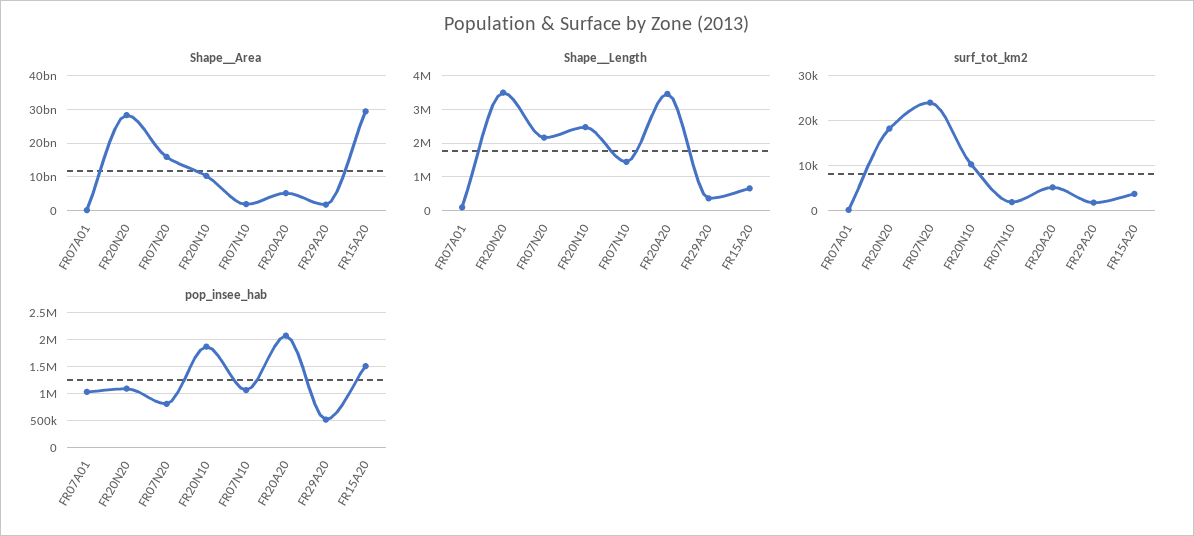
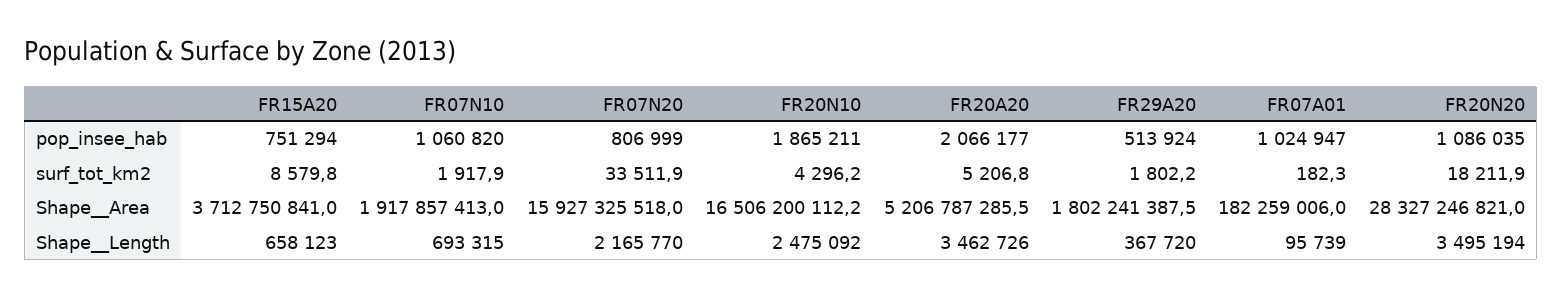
Shape__Area, FR20N10: 10000000000 -> 16506200112.2
Shape__Area, FR15A20: 30000000000 -> 3712750841
Shape__Length, FR07N10: 1400000 -> 693315
surf_tot_km2, FR07N20: 24000 -> 33511.9
surf_tot_km2, FR20N10: 10000 -> 4296.2
surf_tot_km2, FR15A20: 4000 -> 8579.8
pop_insee_hab, FR15A20: 1500000 -> 751294

